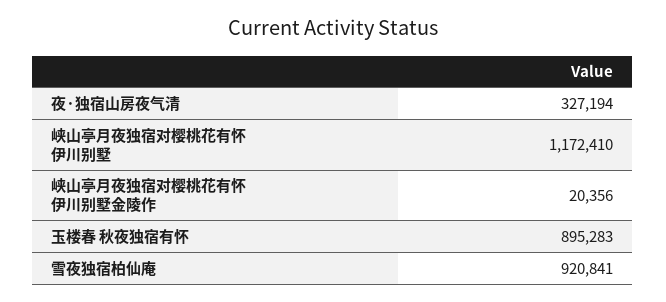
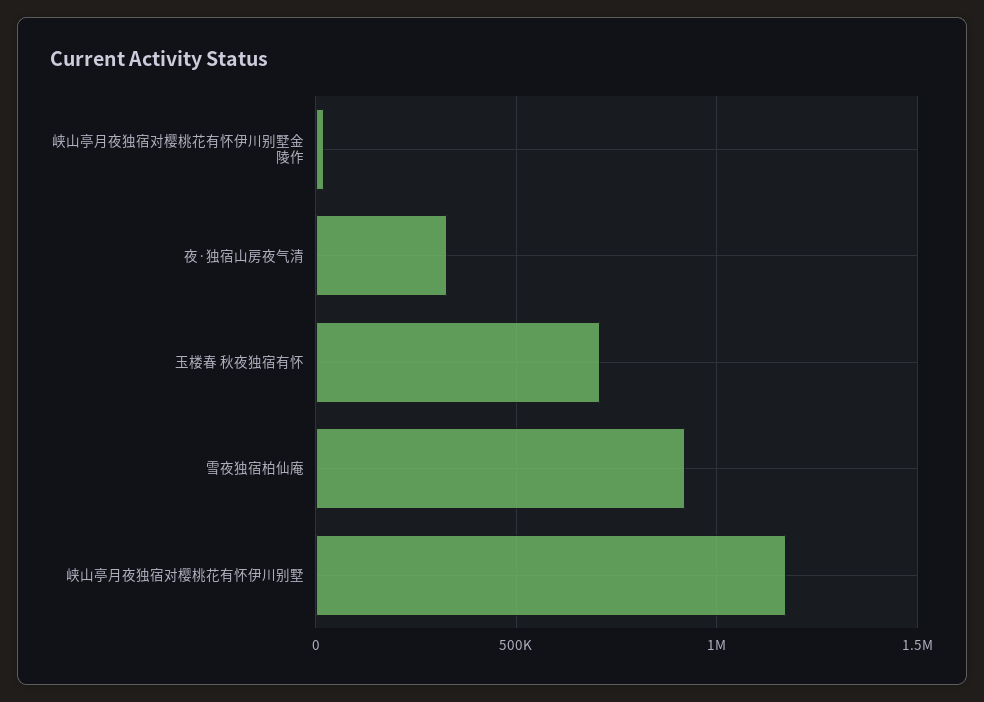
玉楼春 秋夜独宿有怀: 895283 -> 700000

